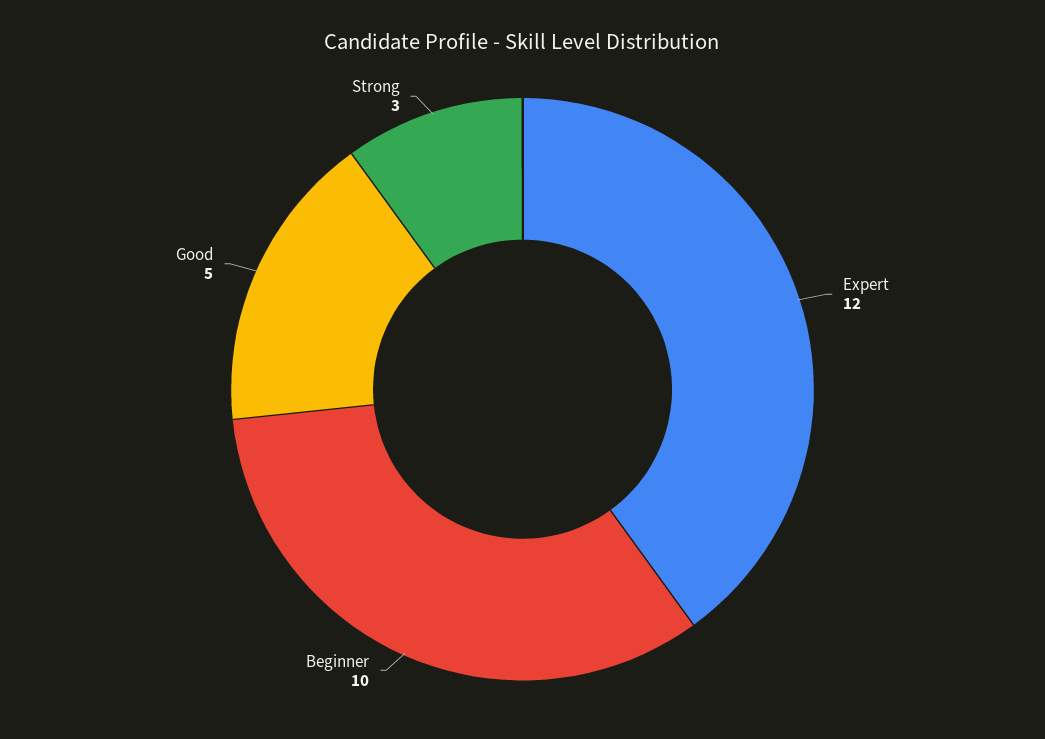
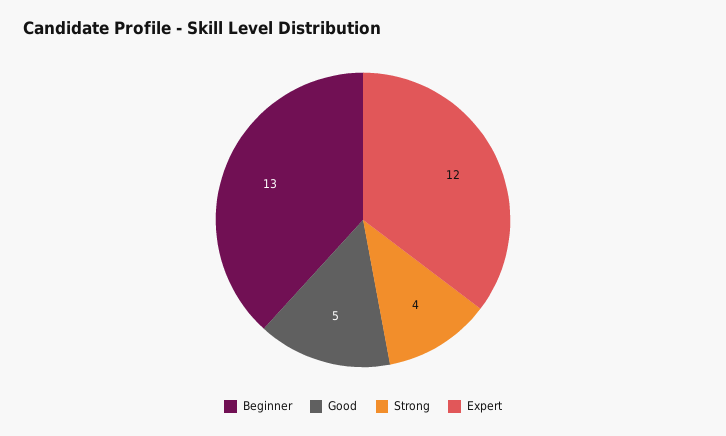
Beginner: 10 -> 13
Strong: 3 -> 4

